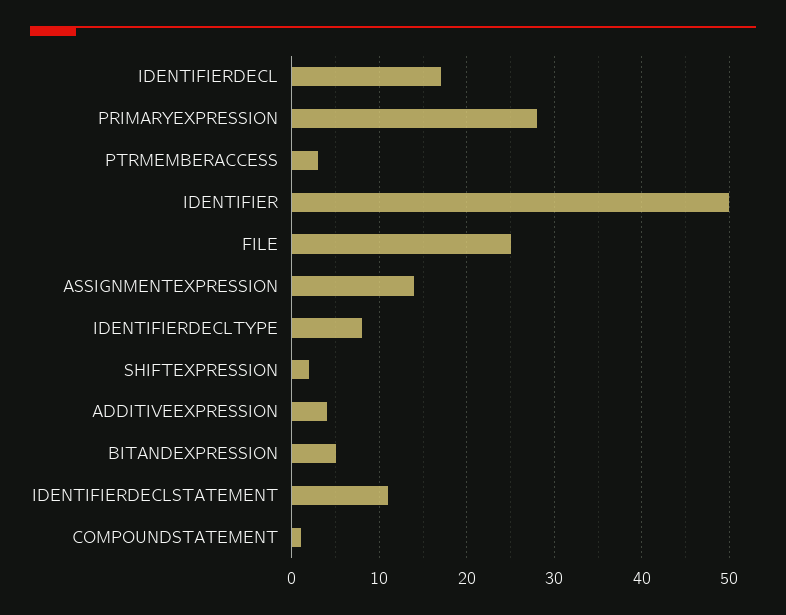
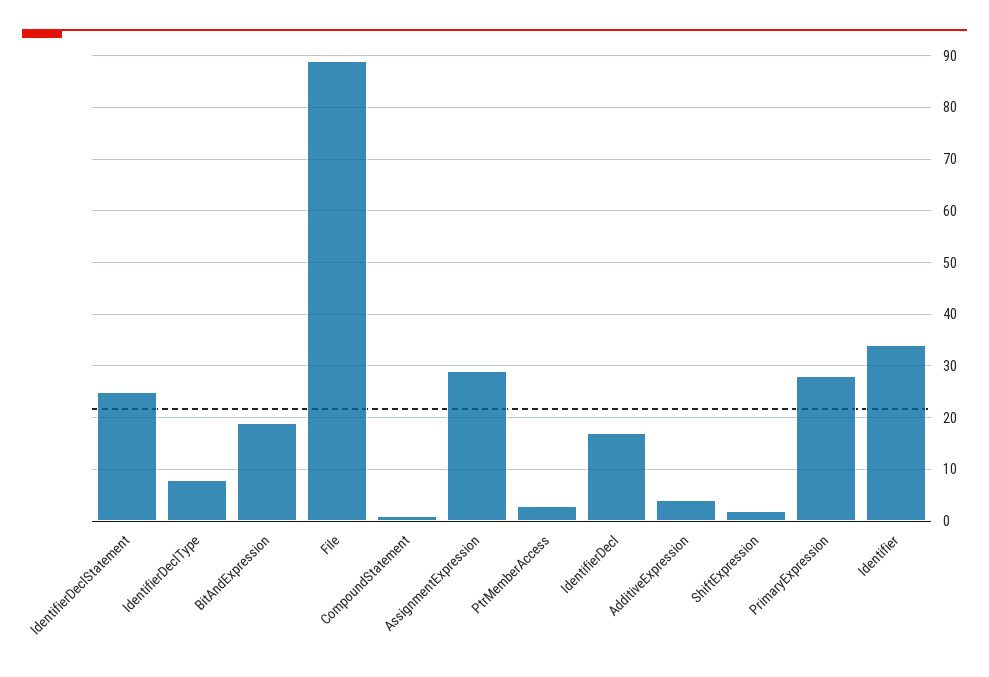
IDENTIFIER: 50 -> 35
FILE: 25 -> 90
ASSIGNMENTEXPRESSION: 14 -> 30
BITANDEXPRESSION: 5 -> 20
IDENTIFIERDECLSTATEMENT: 11 -> 25

